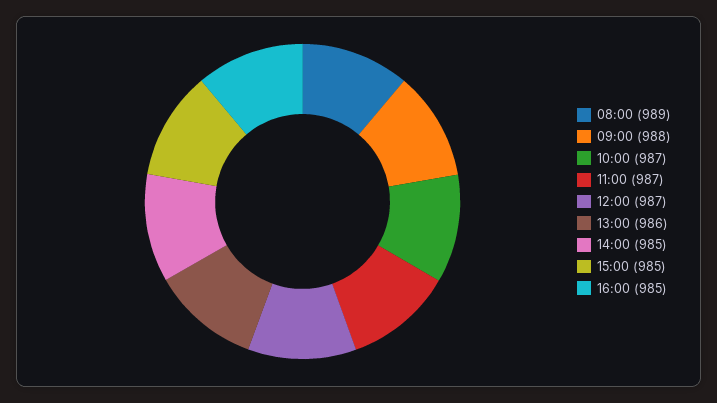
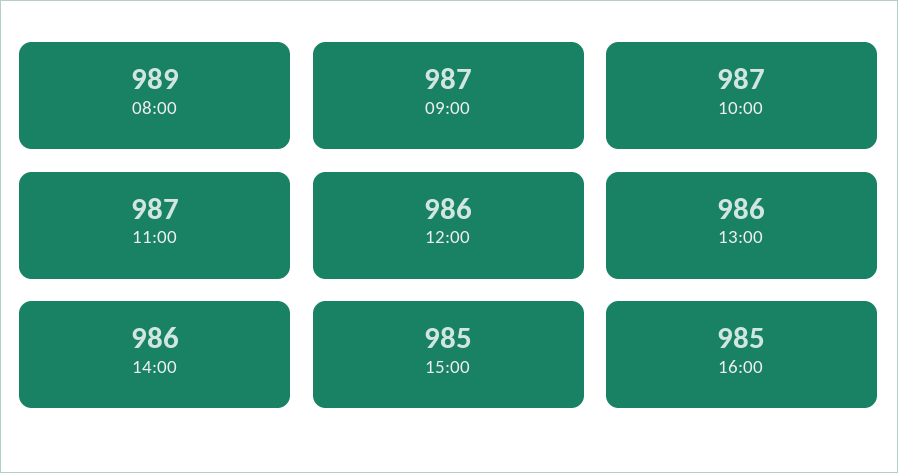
09:00: 988 -> 987
12:00: 987 -> 986
14:00: 985 -> 986

